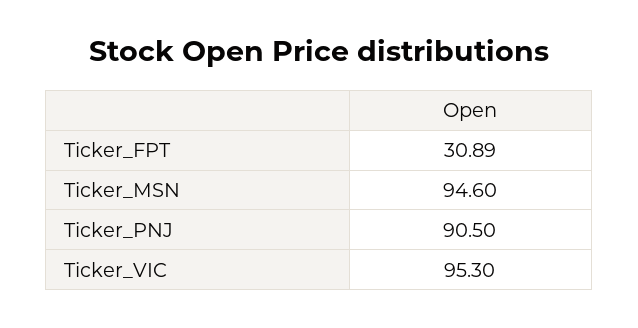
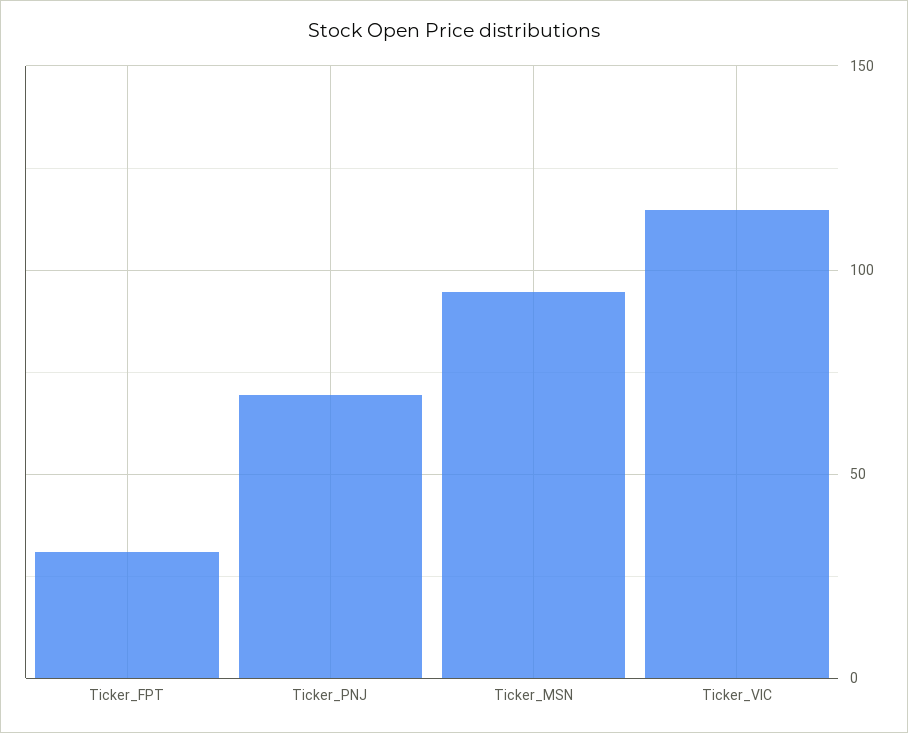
Ticker_PNJ: 90.5 -> 70
Ticker_VIC: 95.3 -> 115

